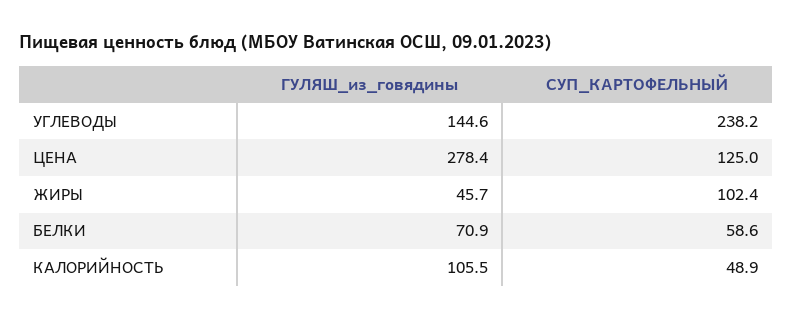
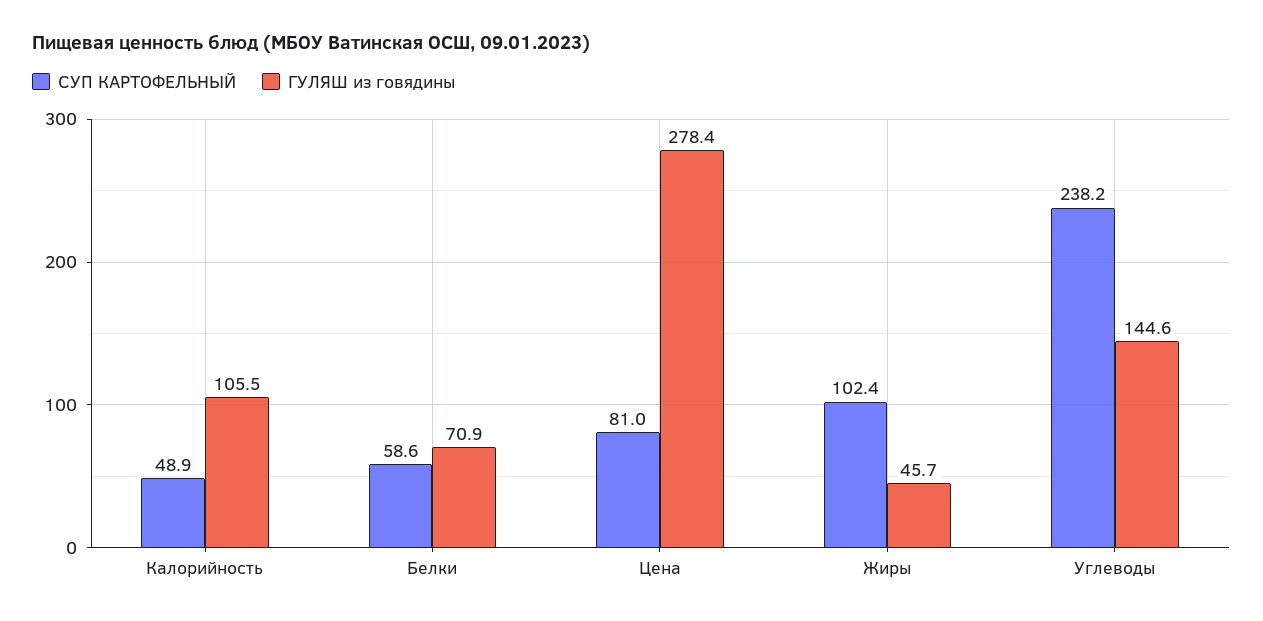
СУП_КАРТОФЕЛЬНЫЙ, ЦЕНА: 125 -> 81

